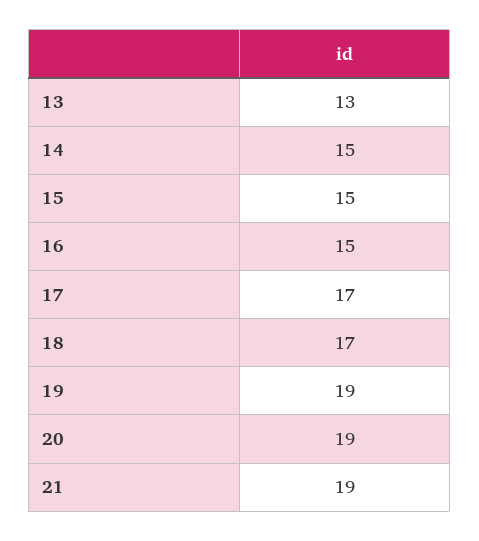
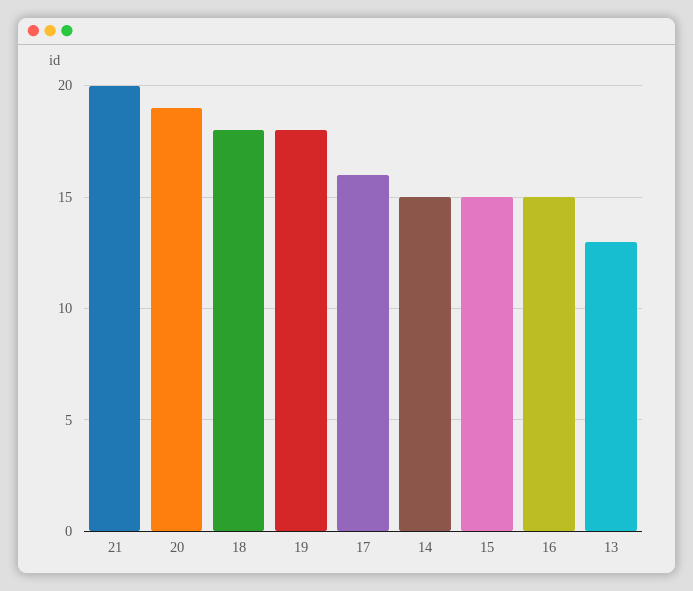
17: 17 -> 16
18: 17 -> 18
19: 19 -> 18
21: 19 -> 20

